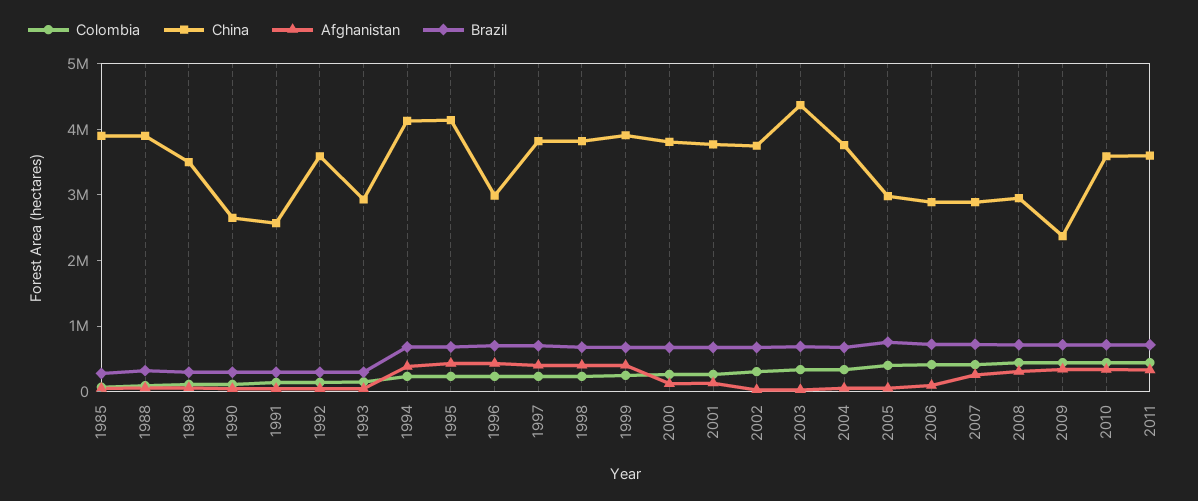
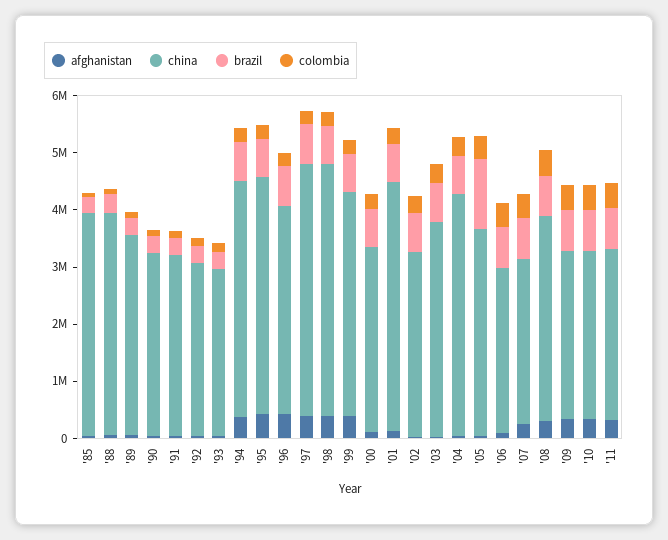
China, 1990: 2600000 -> 3200000
China, 1991: 2600000 -> 3200000
China, 1992: 3600000 -> 3000000
China, 1996: 3000000 -> 3600000
China, 1997: 3800000 -> 4400000
China, 1998: 3800000 -> 4400000
China, 2000: 3800000 -> 3200000
China, 2001: 3800000 -> 4400000
China, 2002: 3800000 -> 3200000
China, 2003: 4400000 -> 3800000
China, 2004: 3800000 -> 4200000
China, 2005: 3000000 -> 3600000
Brazil, 2005: 800000 -> 1200000
China, 2008: 3000000 -> 3600000
China, 2009: 2400000 -> 3000000
China, 2010: 3600000 -> 3000000
China, 2011: 3600000 -> 3000000

